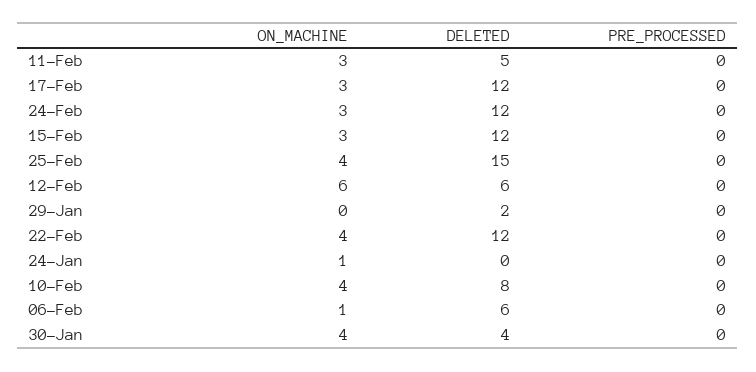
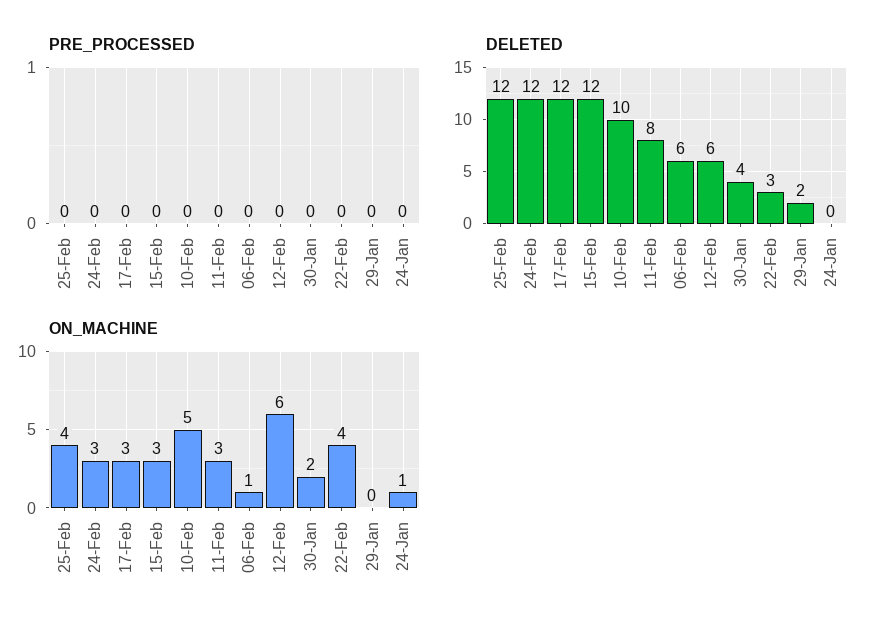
DELETED, 11-Feb: 5 -> 8
DELETED, 25-Feb: 15 -> 12
DELETED, 22-Feb: 12 -> 3
ON_MACHINE, 10-Feb: 4 -> 5
DELETED, 10-Feb: 8 -> 10
ON_MACHINE, 30-Jan: 4 -> 2

